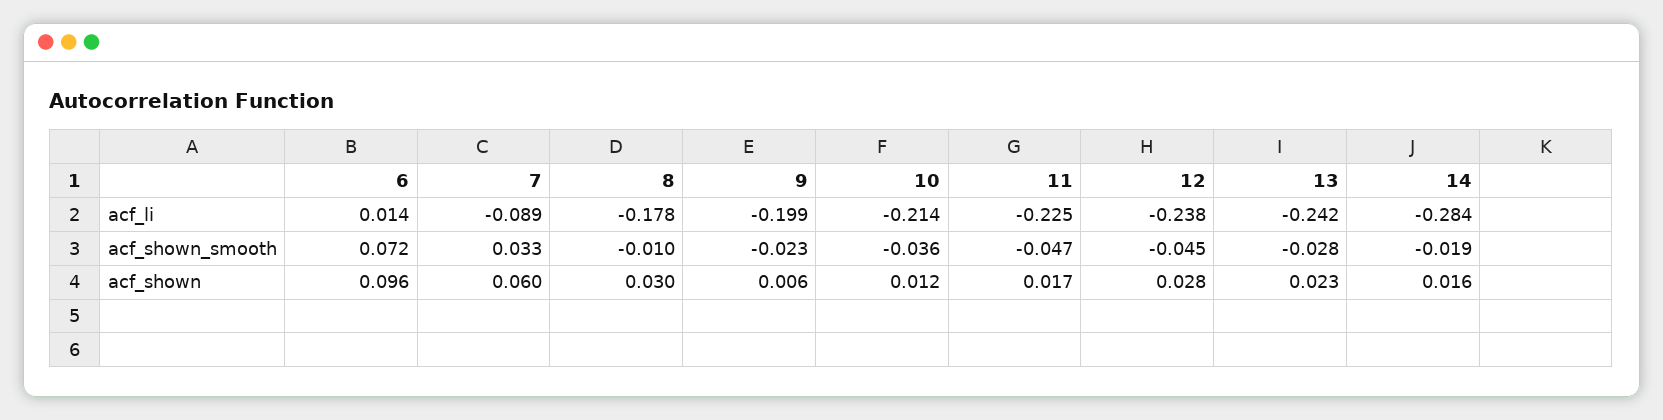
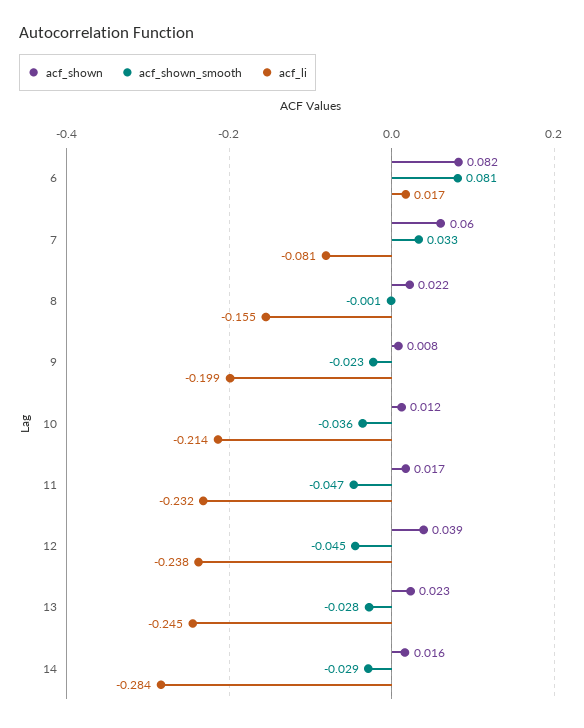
acf_li, 6: 0.014 -> 0.017
acf_li, 7: -0.089 -> -0.081
acf_li, 8: -0.178 -> -0.155
acf_li, 11: -0.225 -> -0.232
acf_li, 13: -0.242 -> -0.245
acf_shown_smooth, 6: 0.072 -> 0.081
acf_shown_smooth, 8: -0.01 -> -0.001
acf_shown_smooth, 14: -0.019 -> -0.029
acf_shown, 6: 0.096 -> 0.082
acf_shown, 8: 0.03 -> 0.022
acf_shown, 9: 0.006 -> 0.008
acf_shown, 12: 0.028 -> 0.039

